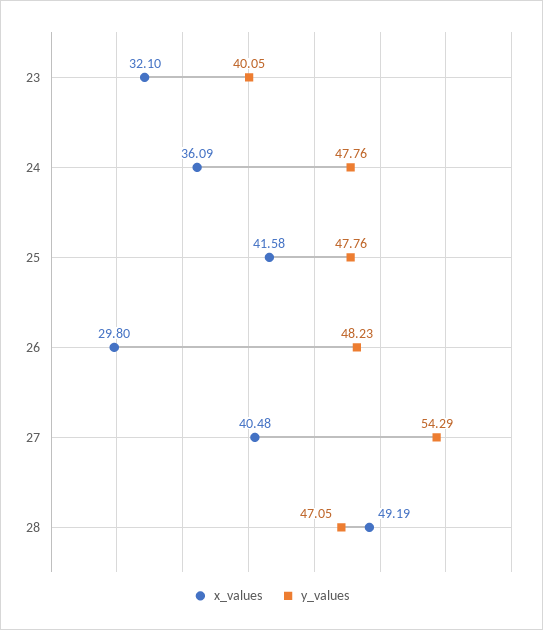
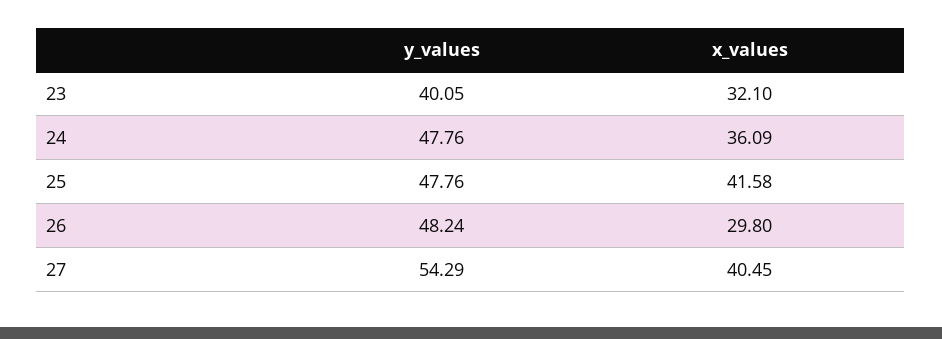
y_values, 26: 48.23 -> 48.24
x_values, 27: 40.48 -> 40.45
x_values, 28: 49.19 -> none
y_values, 28: 47.05 -> none

